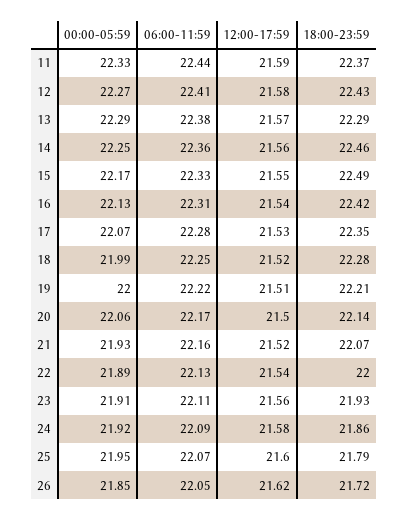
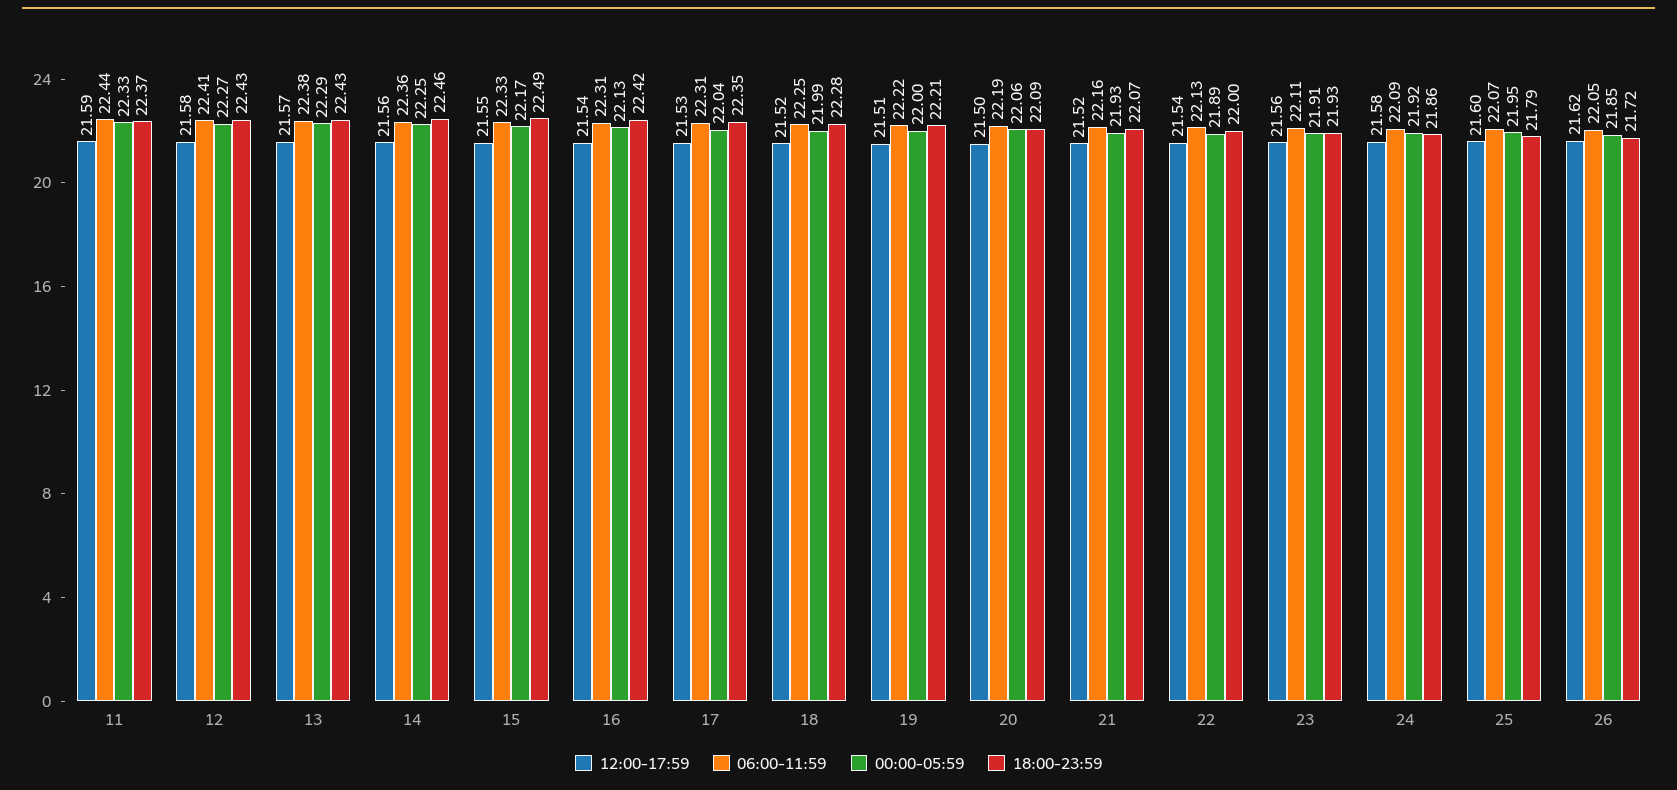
18:00-23:59, 13: 22.29 -> 22.43
00:00-05:59, 17: 22.07 -> 22.04
06:00-11:59, 17: 22.28 -> 22.31
06:00-11:59, 20: 22.17 -> 22.19
18:00-23:59, 20: 22.14 -> 22.09

